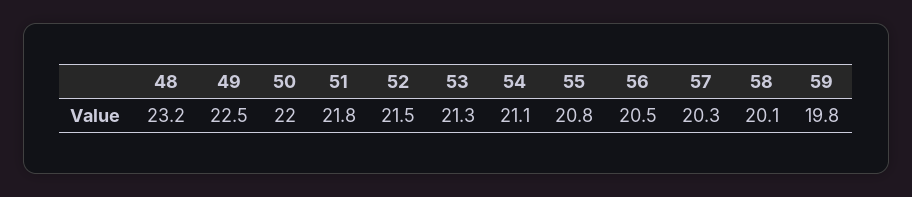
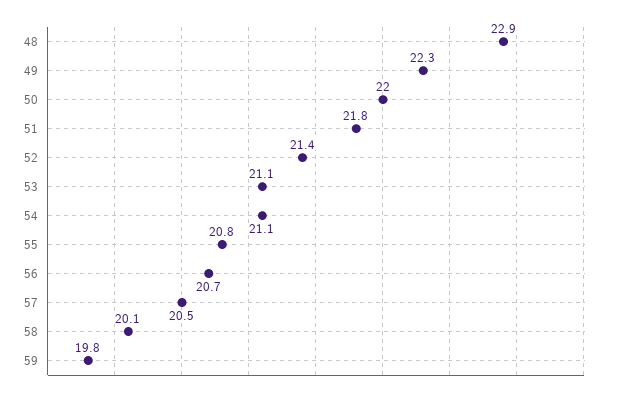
48: 23.2 -> 22.9
49: 22.5 -> 22.3
52: 21.5 -> 21.4
53: 21.3 -> 21.1
56: 20.5 -> 20.7
57: 20.3 -> 20.5

